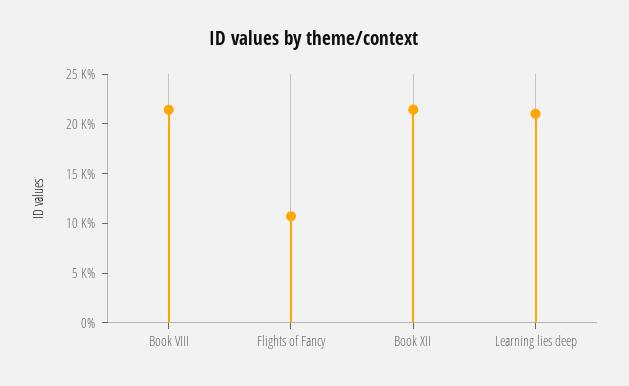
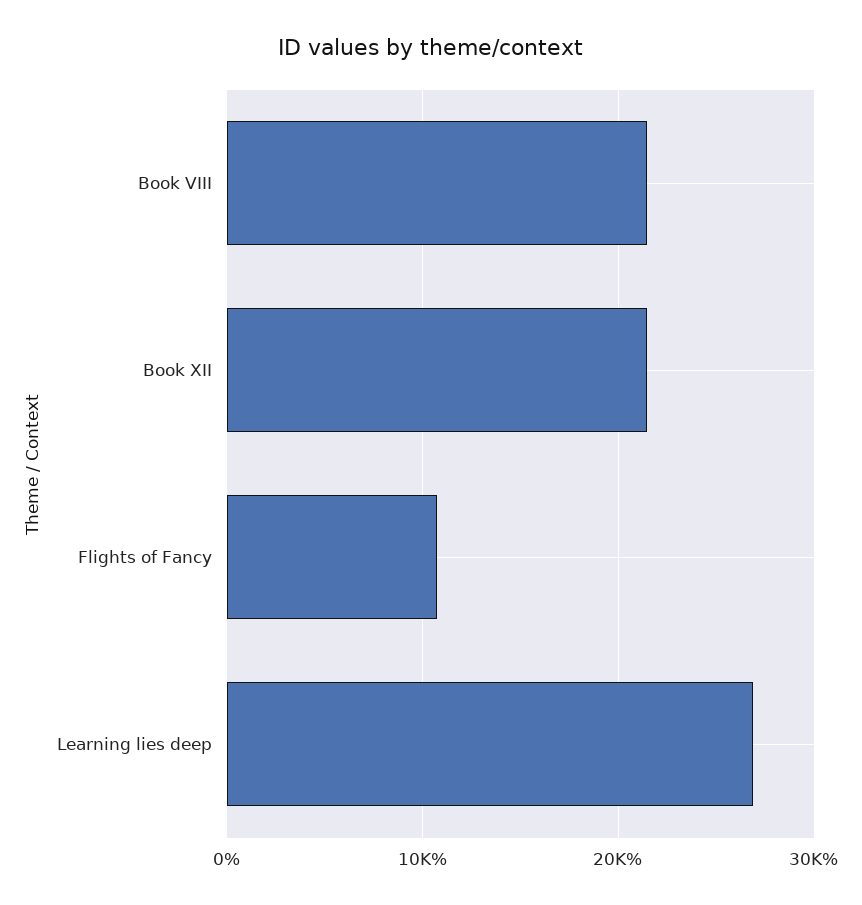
Learning lies deep: 21000 -> 27000

